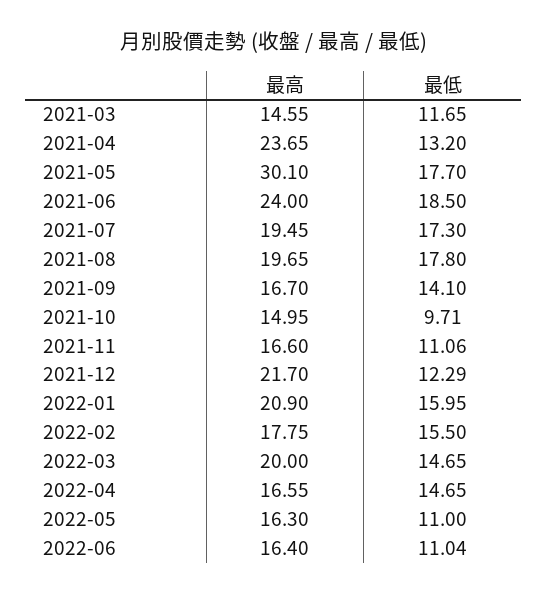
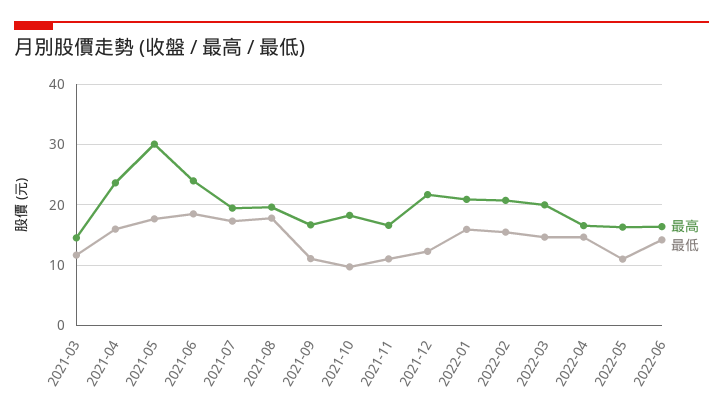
最低, 2021-04: 13.2 -> 16
最低, 2021-09: 14.1 -> 11
最高, 2021-10: 14.95 -> 18
最高, 2022-02: 17.75 -> 21
最低, 2022-06: 11.04 -> 14

